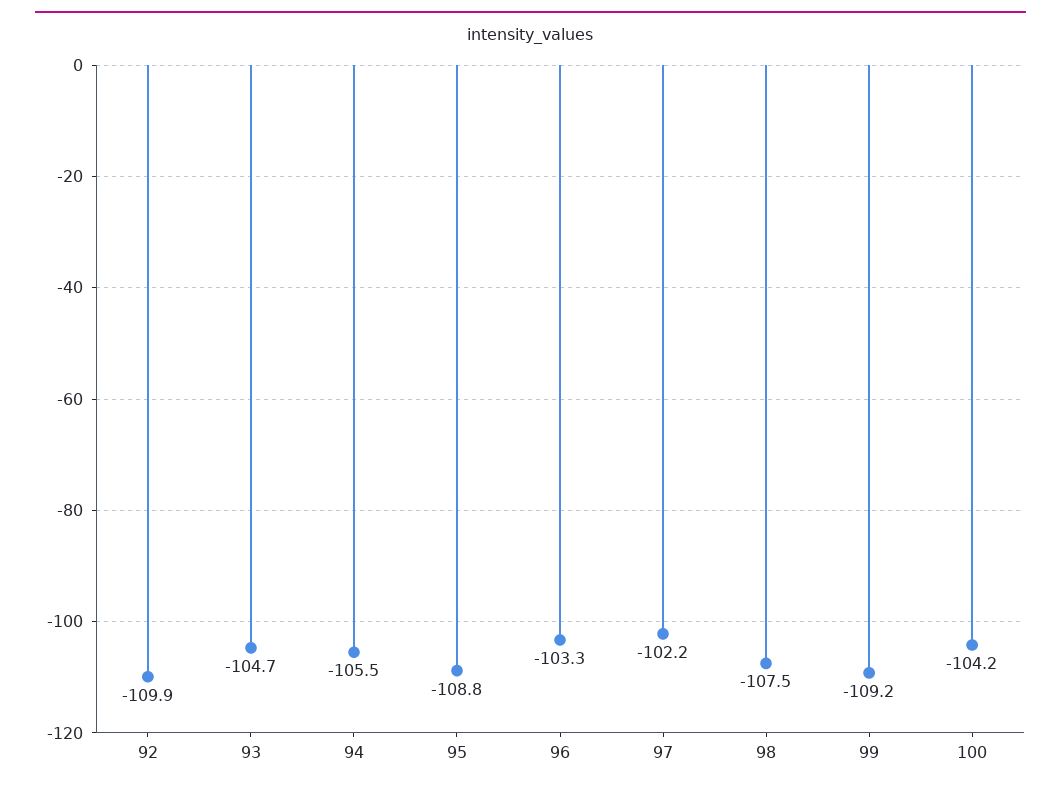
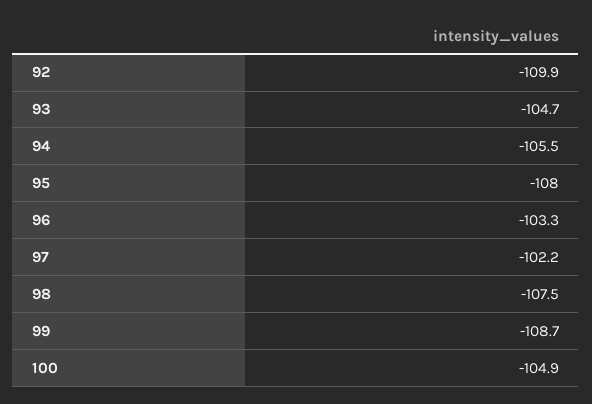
95: -108.8 -> -108
99: -109.2 -> -108.7
100: -104.2 -> -104.9

